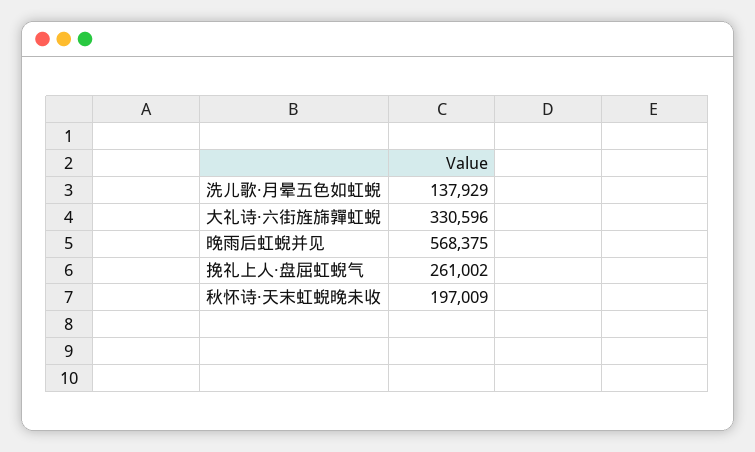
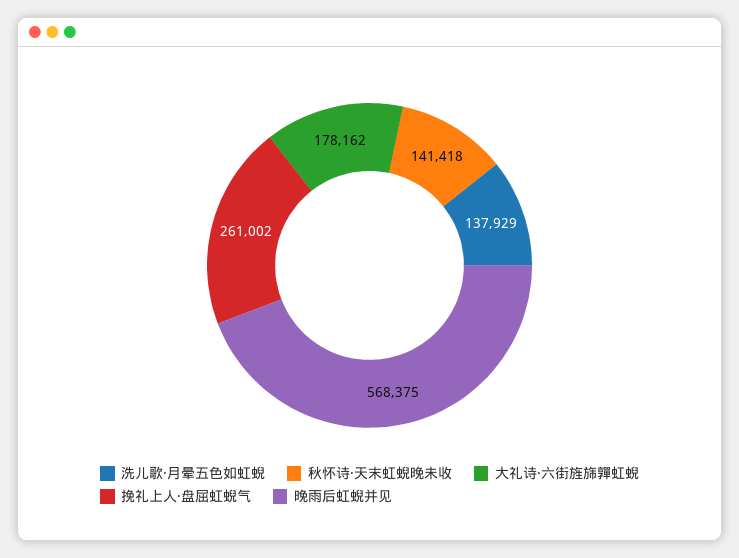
大礼诗·六街旌旆嚲虹蜺: 330596 -> 178162
秋怀诗·天末虹蜺晚未收: 197009 -> 141418

